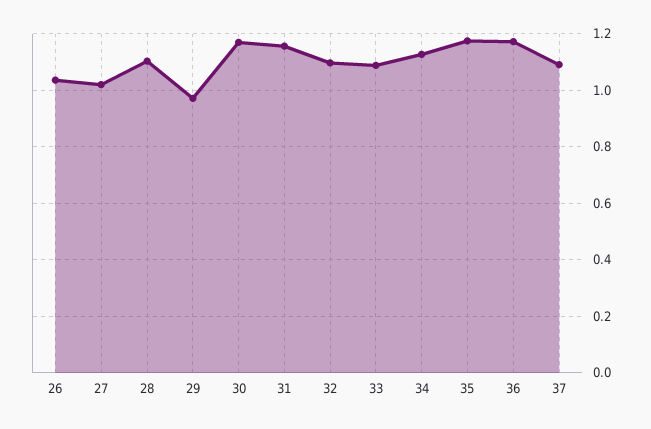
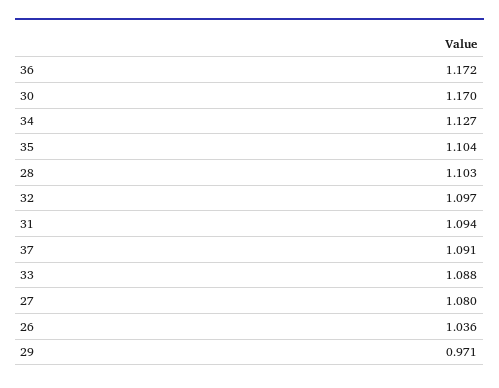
27: 1.025 -> 1.08
31: 1.15 -> 1.094
35: 1.175 -> 1.104

